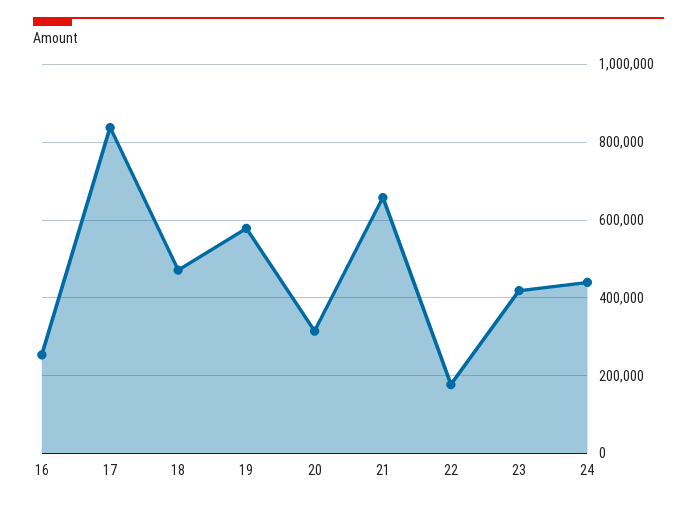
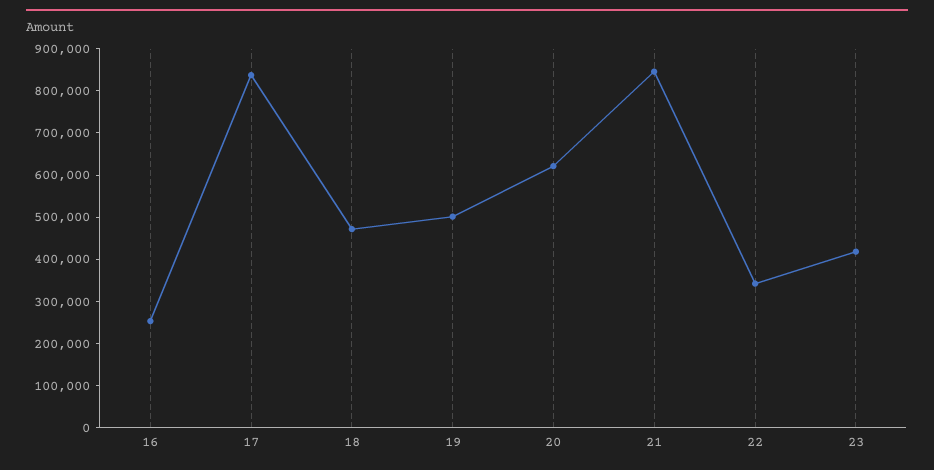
19: 580000 -> 500000
20: 320000 -> 620000
21: 660000 -> 840000
22: 180000 -> 340000
24: 440000 -> none

